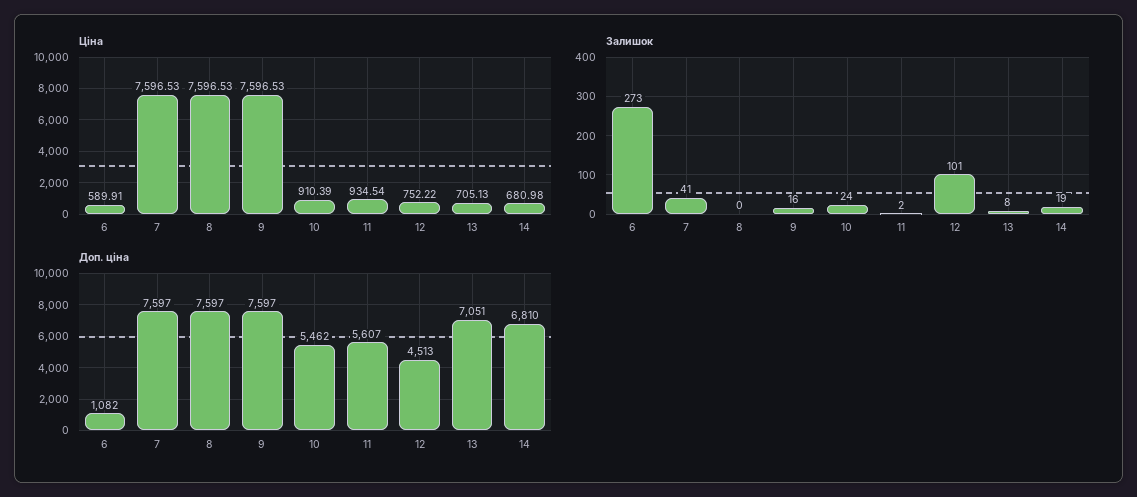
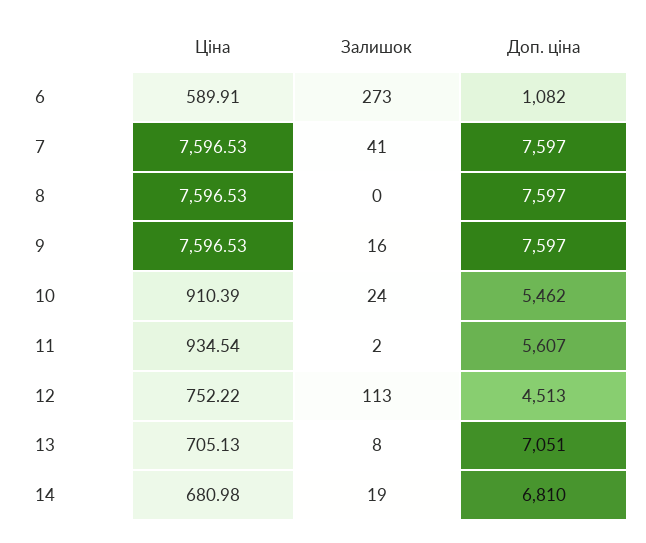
Залишок, 12: 101 -> 113

